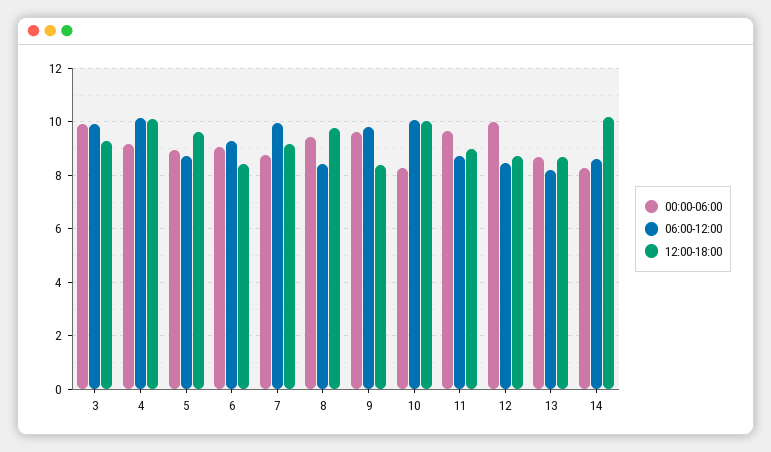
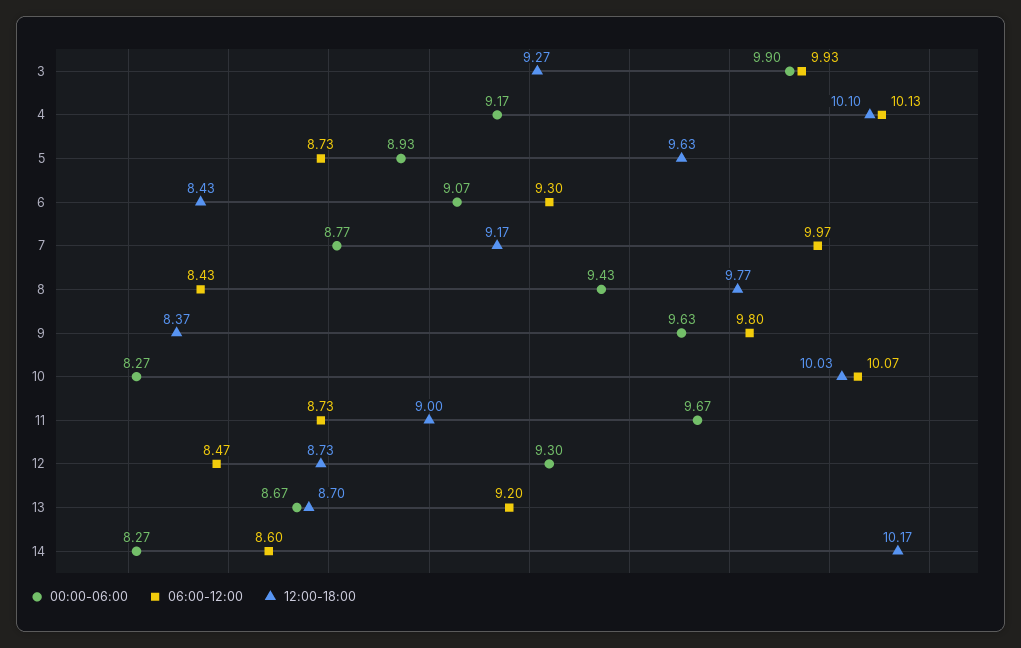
00:00-06:00, 12: 10 -> 9.3
06:00-12:00, 13: 8.25 -> 9.2

